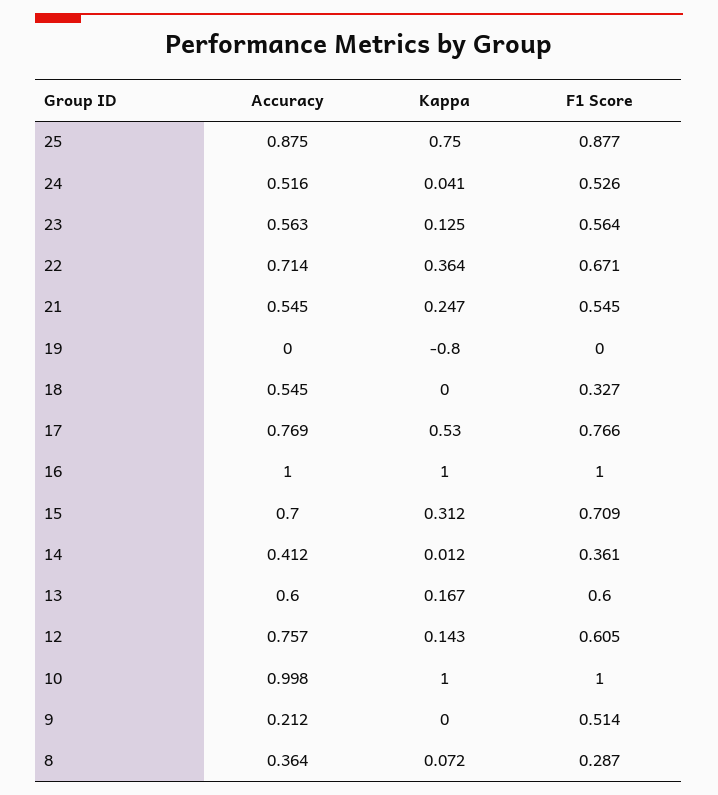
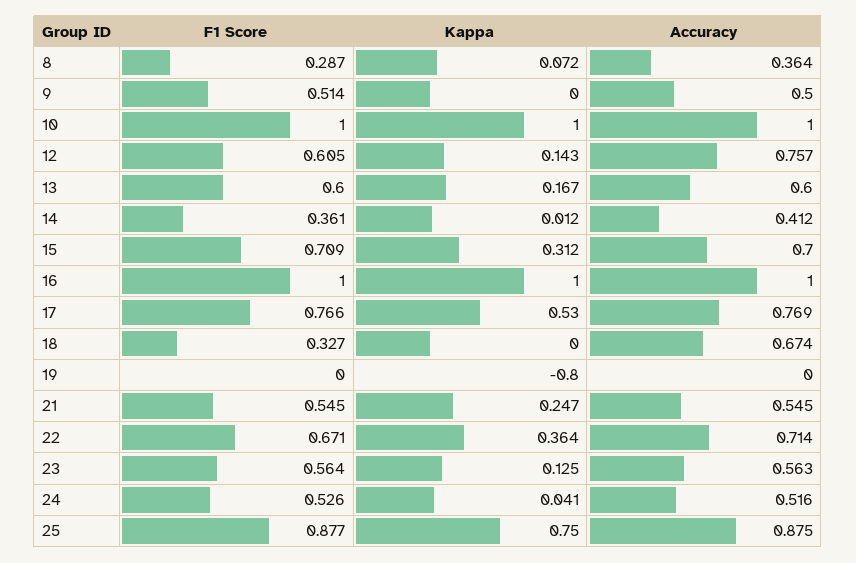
Accuracy, 18: 0.545 -> 0.674
Accuracy, 10: 0.998 -> 1
Accuracy, 9: 0.212 -> 0.5

